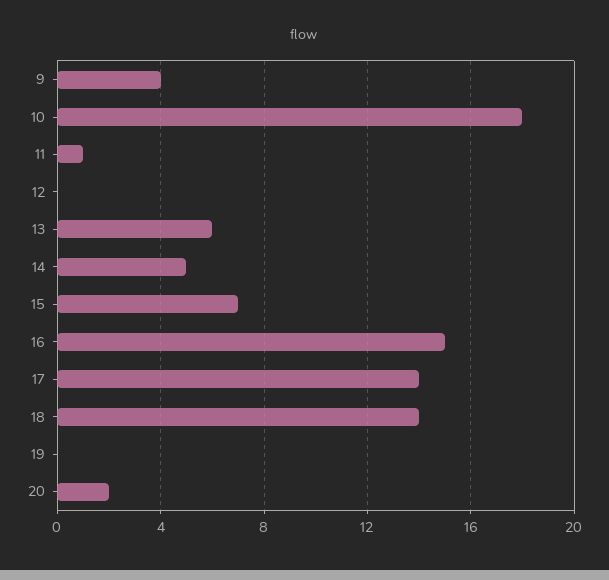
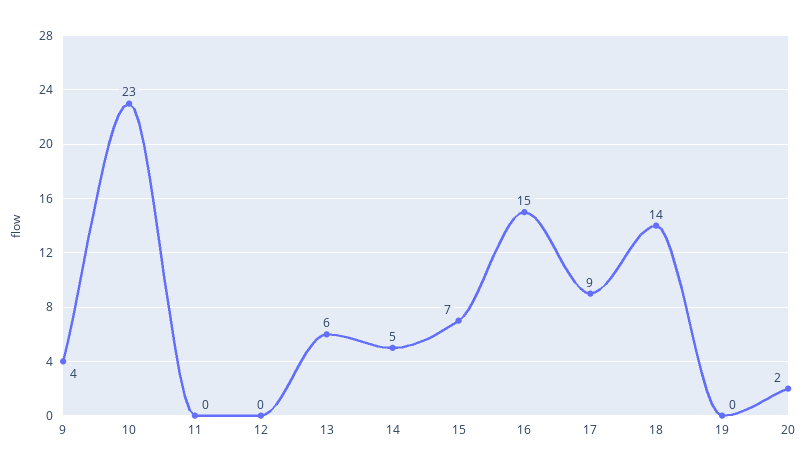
10: 18 -> 23
11: 1 -> 0
17: 14 -> 9

